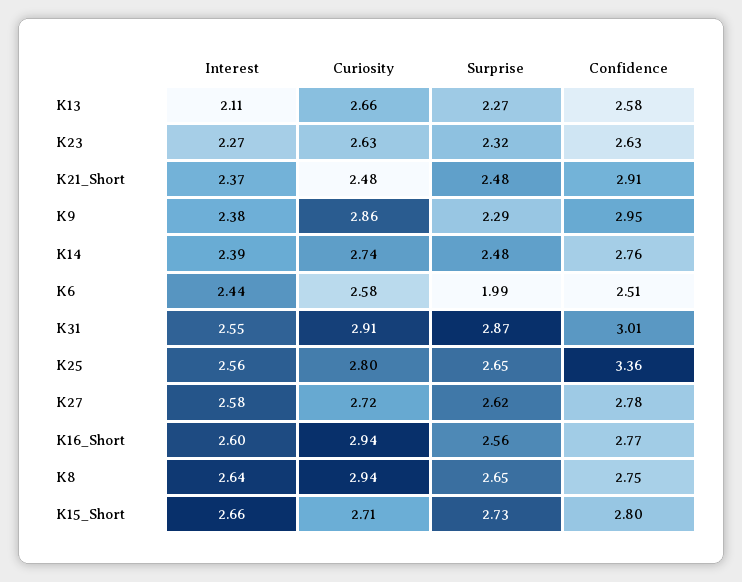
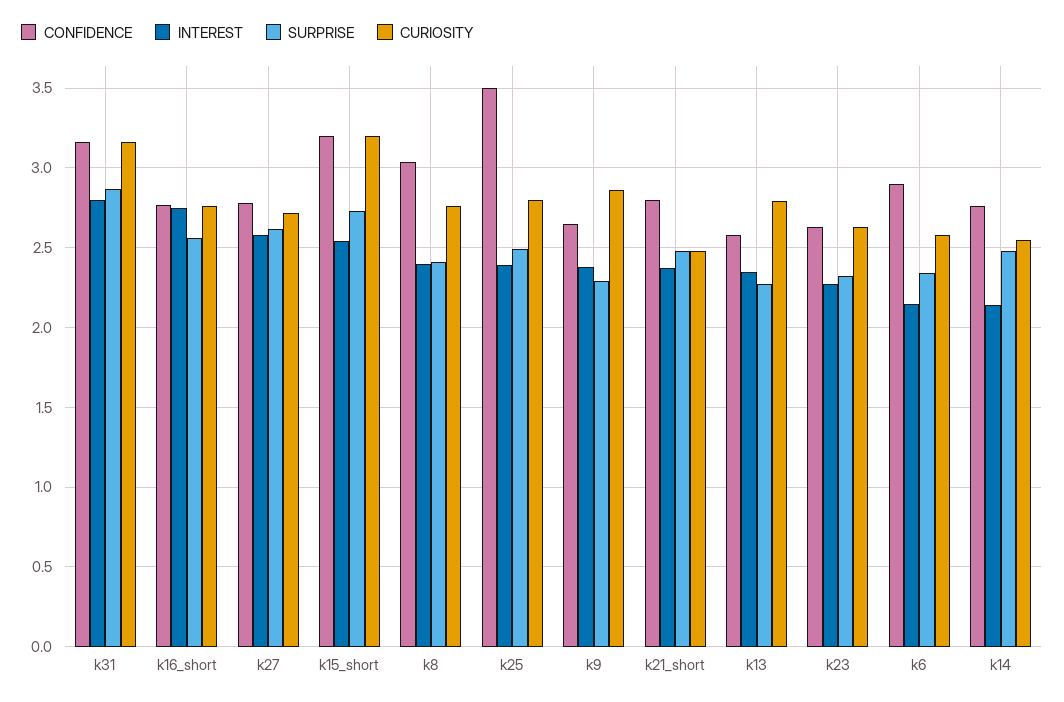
Interest, K13: 2.11 -> 2.35
Curiosity, K13: 2.66 -> 2.8
Confidence, K21_Short: 2.91 -> 2.8
Confidence, K9: 2.95 -> 2.65
Interest, K14: 2.39 -> 2.15
Curiosity, K14: 2.74 -> 2.55
Interest, K6: 2.44 -> 2.15
Surprise, K6: 1.99 -> 2.35
Confidence, K6: 2.51 -> 2.9
Interest, K31: 2.55 -> 2.8
Curiosity, K31: 2.91 -> 3.15
Confidence, K31: 3.01 -> 3.15
Interest, K25: 2.56 -> 2.4
Surprise, K25: 2.65 -> 2.5
Confidence, K25: 3.36 -> 3.5
Interest, K16_Short: 2.6 -> 2.75
Curiosity, K16_Short: 2.94 -> 2.75
Interest, K8: 2.64 -> 2.4
Curiosity, K8: 2.94 -> 2.75
Surprise, K8: 2.65 -> 2.4
Confidence, K8: 2.75 -> 3.05
Interest, K15_Short: 2.66 -> 2.55
Curiosity, K15_Short: 2.71 -> 3.2
Confidence, K15_Short: 2.8 -> 3.2

